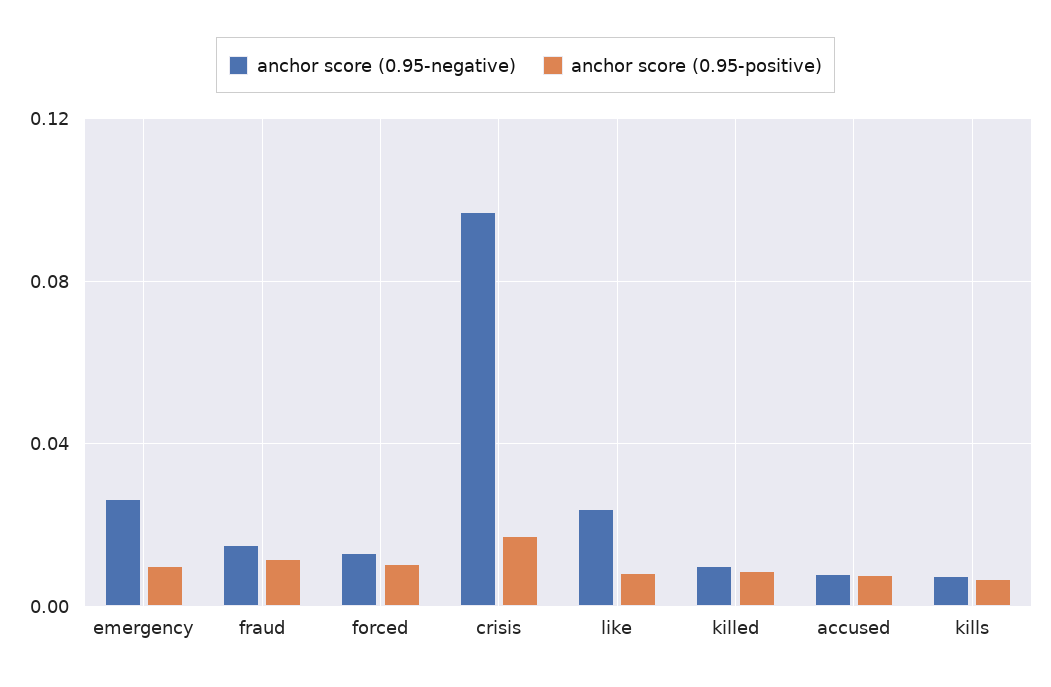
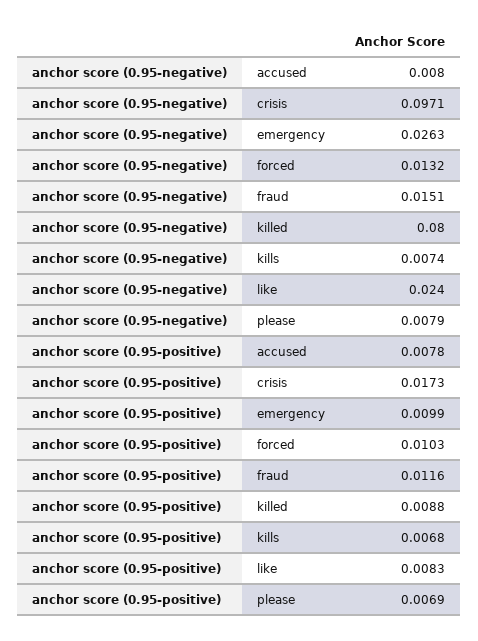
anchor score (0.95-negative), killed: 0.01 -> 0.08
anchor score (0.95-negative), please: none -> 0.0079
anchor score (0.95-positive), please: none -> 0.0069

